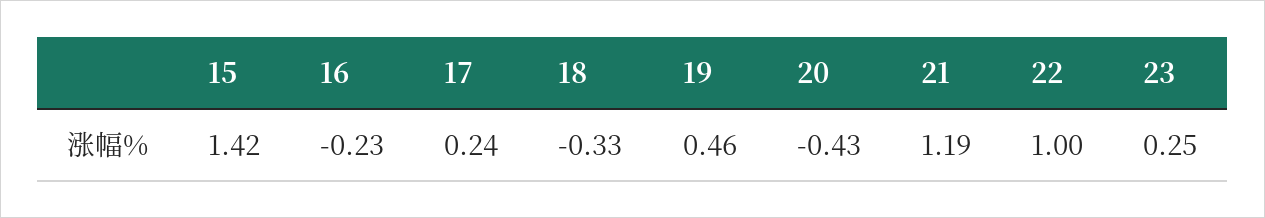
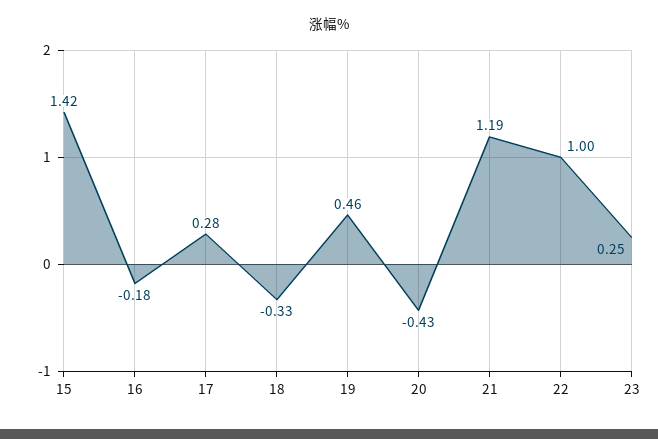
16: -0.23 -> -0.18
17: 0.24 -> 0.28

